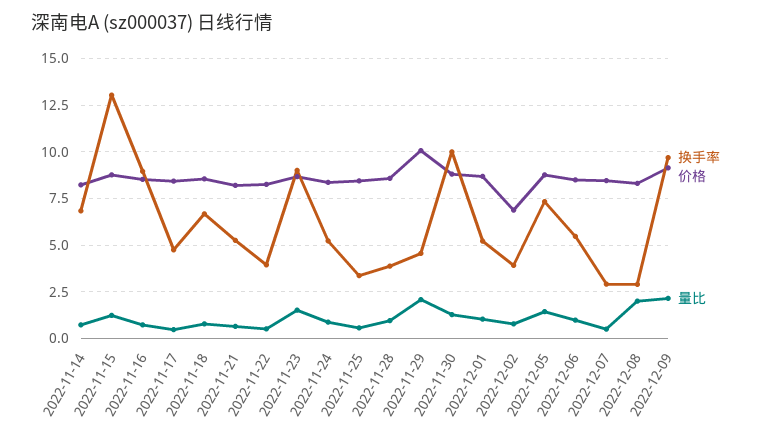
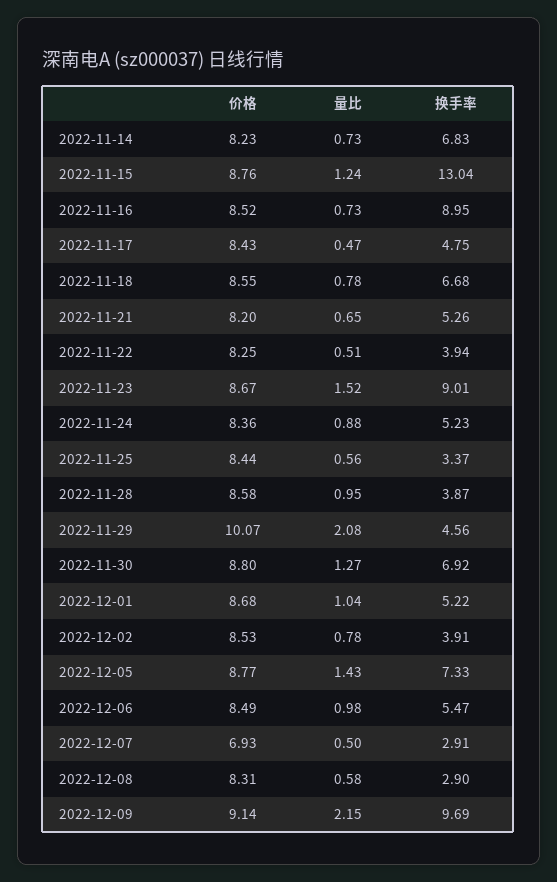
换手率, 2022-11-30: 10 -> 6.92
价格, 2022-12-02: 7 -> 8.53
价格, 2022-12-07: 8.5 -> 6.93
量比, 2022-12-08: 2 -> 0.58

